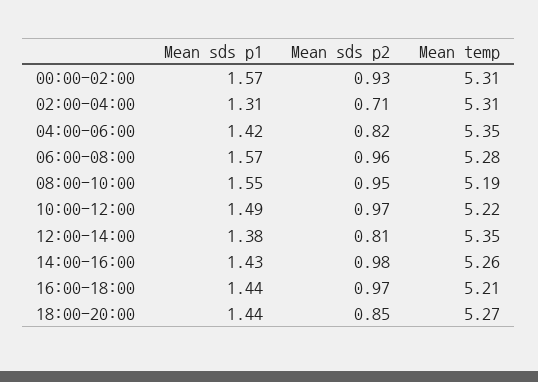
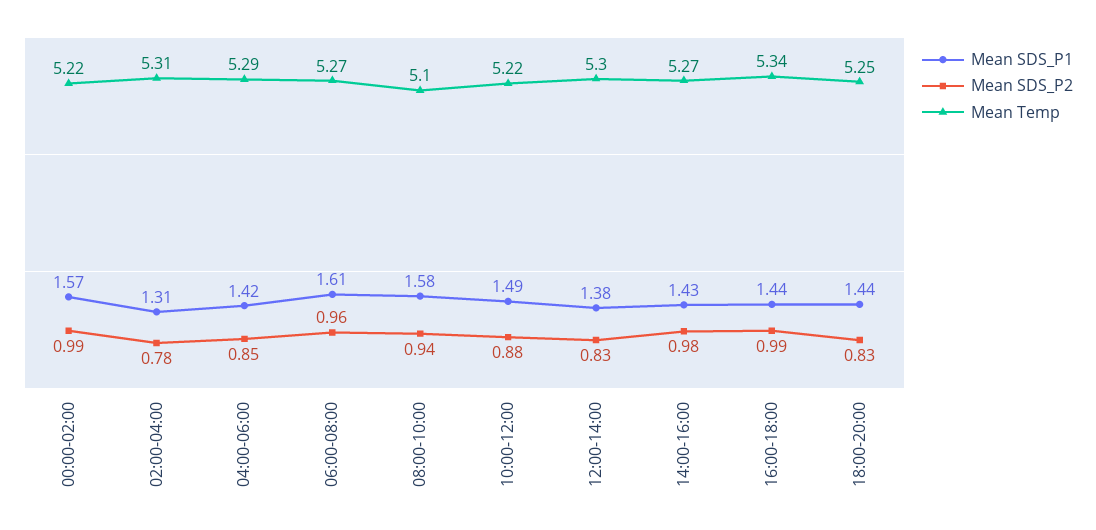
Mean sds p2, 00:00-02:00: 0.93 -> 0.99
Mean temp, 00:00-02:00: 5.31 -> 5.22
Mean sds p2, 02:00-04:00: 0.71 -> 0.78
Mean sds p2, 04:00-06:00: 0.82 -> 0.85
Mean temp, 04:00-06:00: 5.35 -> 5.29
Mean sds p1, 06:00-08:00: 1.57 -> 1.61
Mean temp, 06:00-08:00: 5.28 -> 5.27
Mean sds p1, 08:00-10:00: 1.55 -> 1.58
Mean sds p2, 08:00-10:00: 0.95 -> 0.94
Mean temp, 08:00-10:00: 5.19 -> 5.1
Mean sds p2, 10:00-12:00: 0.97 -> 0.88
Mean sds p2, 12:00-14:00: 0.81 -> 0.83
Mean temp, 12:00-14:00: 5.35 -> 5.3
Mean temp, 14:00-16:00: 5.26 -> 5.27
Mean sds p2, 16:00-18:00: 0.97 -> 0.99
Mean temp, 16:00-18:00: 5.21 -> 5.34
Mean sds p2, 18:00-20:00: 0.85 -> 0.83
Mean temp, 18:00-20:00: 5.27 -> 5.25

